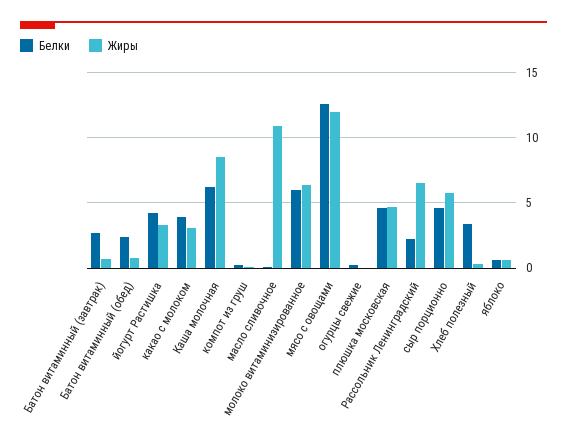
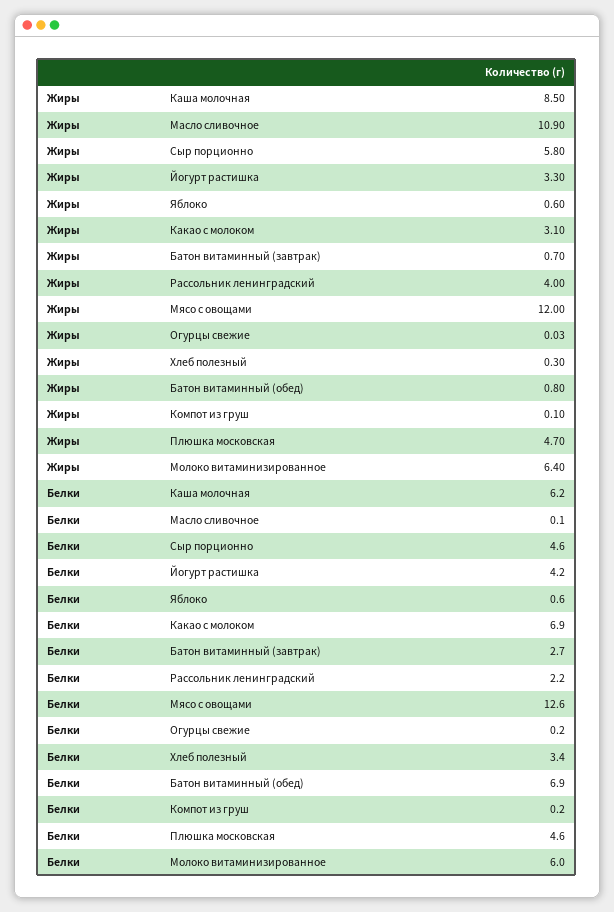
Белки, Батон витаминный (обед): 2.5 -> 6.9
Белки, какао с молоком: 4 -> 6.9
Жиры, Рассольник Ленинградский: 6.5 -> 4

